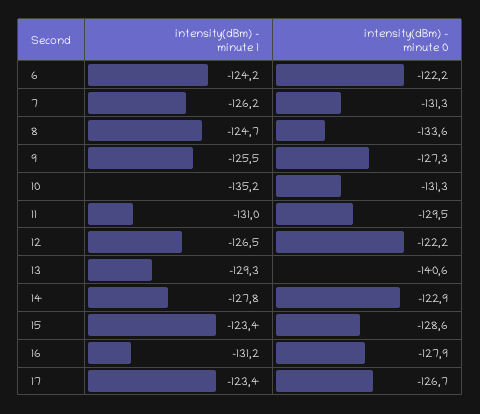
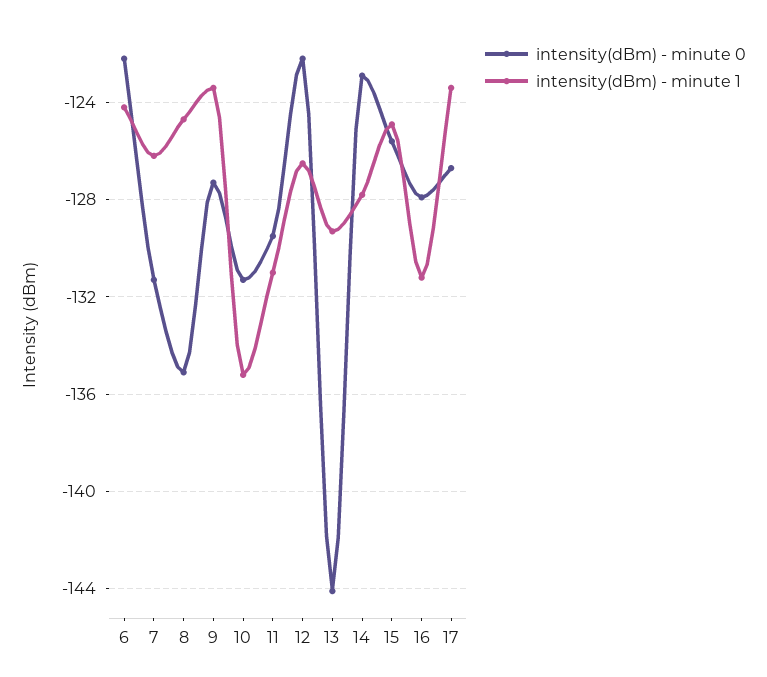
intensity(dBm) - minute 0, 8: -133.6 -> -135
intensity(dBm) - minute 1, 9: -125.5 -> -123.5
intensity(dBm) - minute 0, 13: -140.6 -> -144
intensity(dBm) - minute 1, 15: -123.4 -> -125
intensity(dBm) - minute 0, 15: -128.6 -> -125.5

